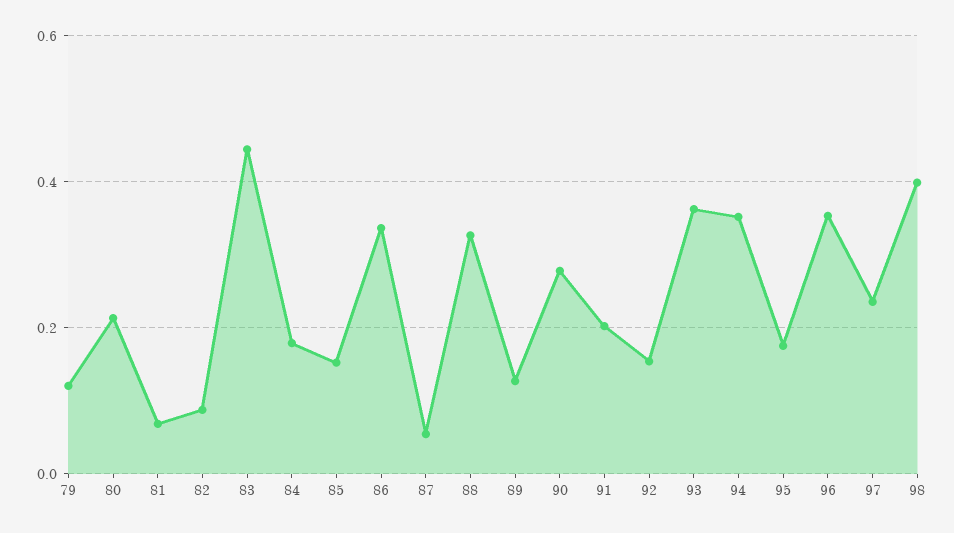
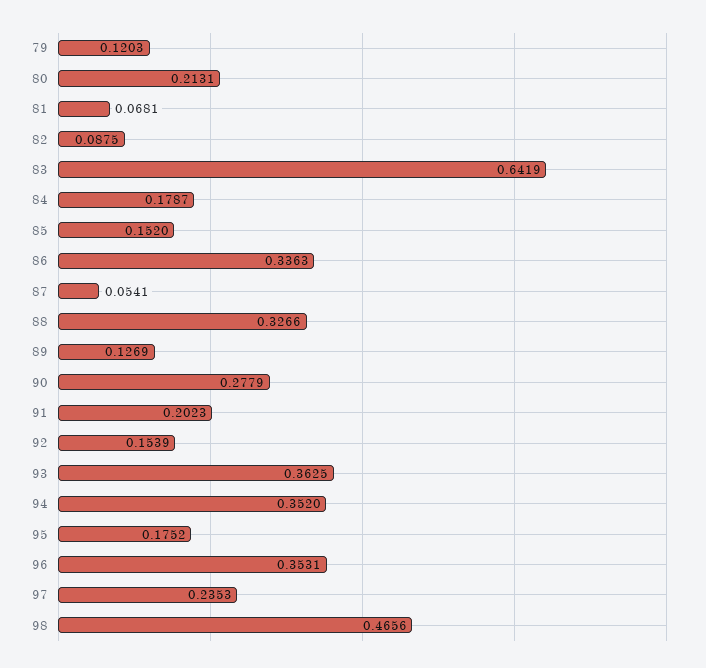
83: 0.44 -> 0.6419
98: 0.4 -> 0.4656

